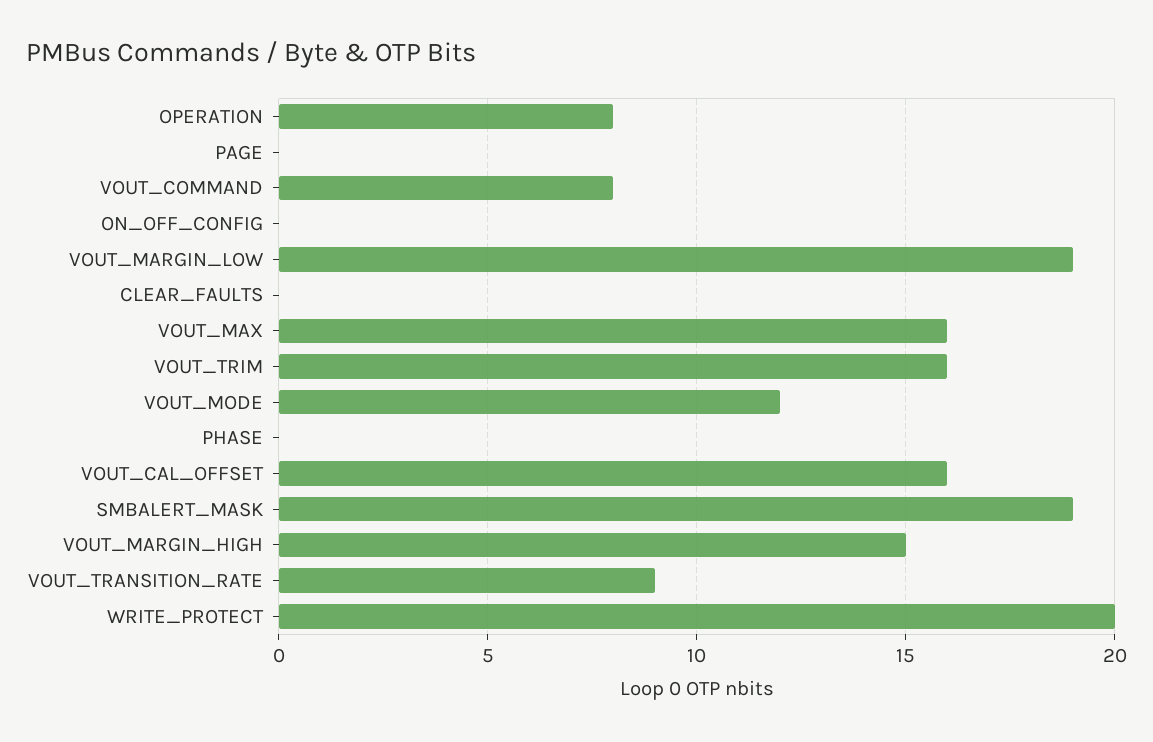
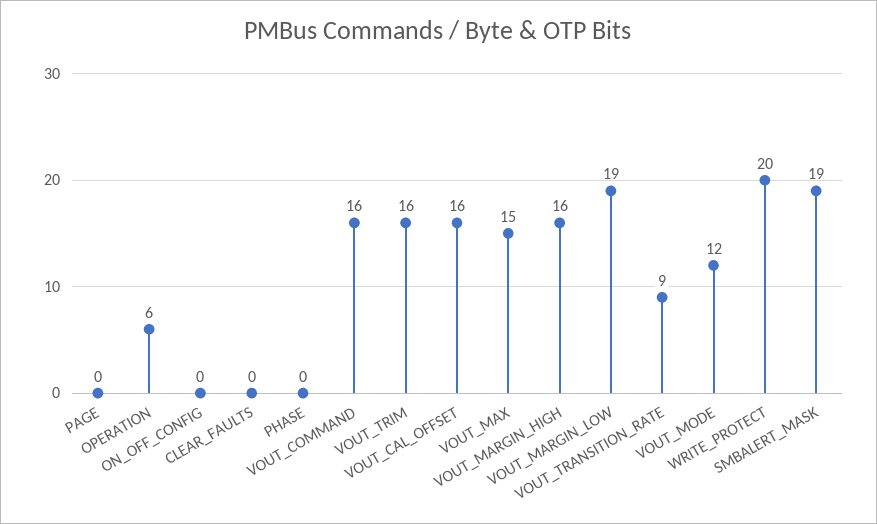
OPERATION: 8 -> 6
VOUT_COMMAND: 8 -> 16
VOUT_MAX: 16 -> 15
VOUT_MARGIN_HIGH: 15 -> 16

